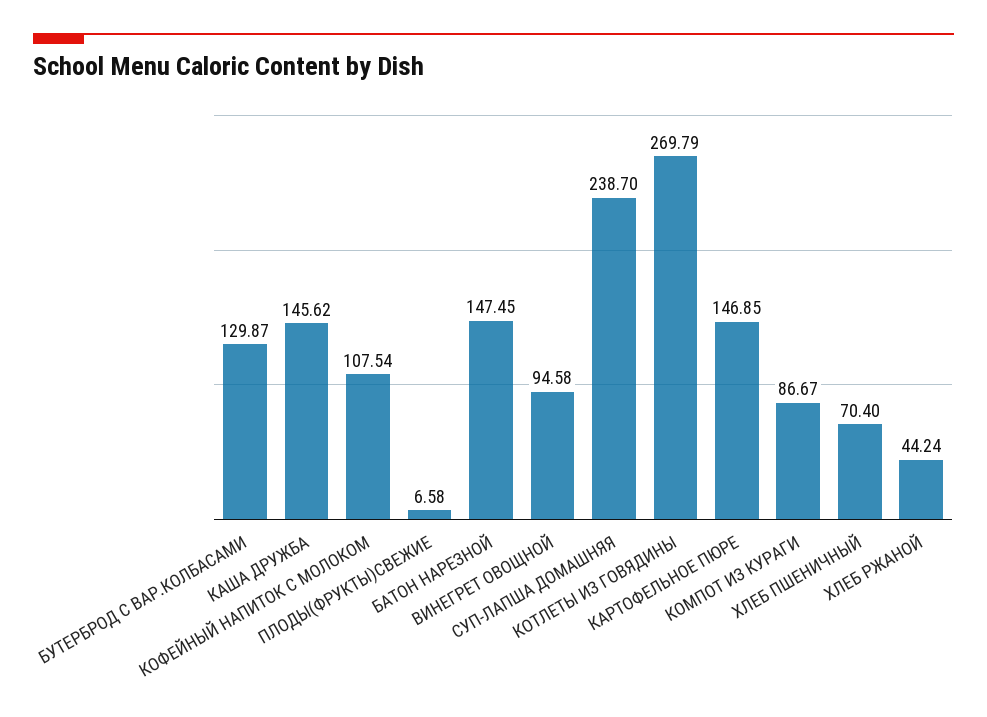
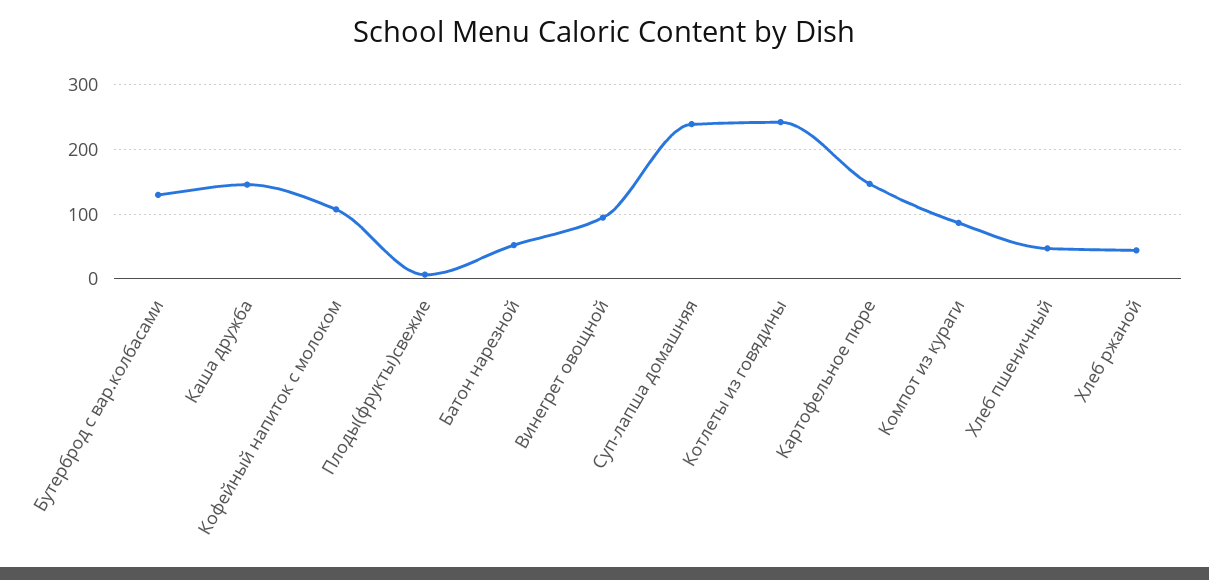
БАТОН НАРЕЗНОЙ: 147.45 -> 50
КОТЛЕТЫ ИЗ ГОВЯДИНЫ: 269.79 -> 240
ХЛЕБ ПШЕНИЧНЫЙ: 70.4 -> 50

